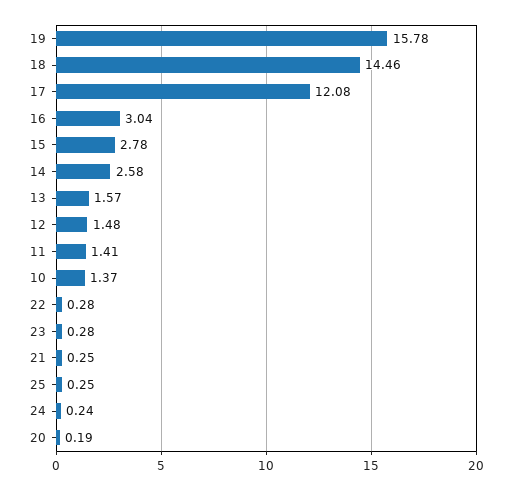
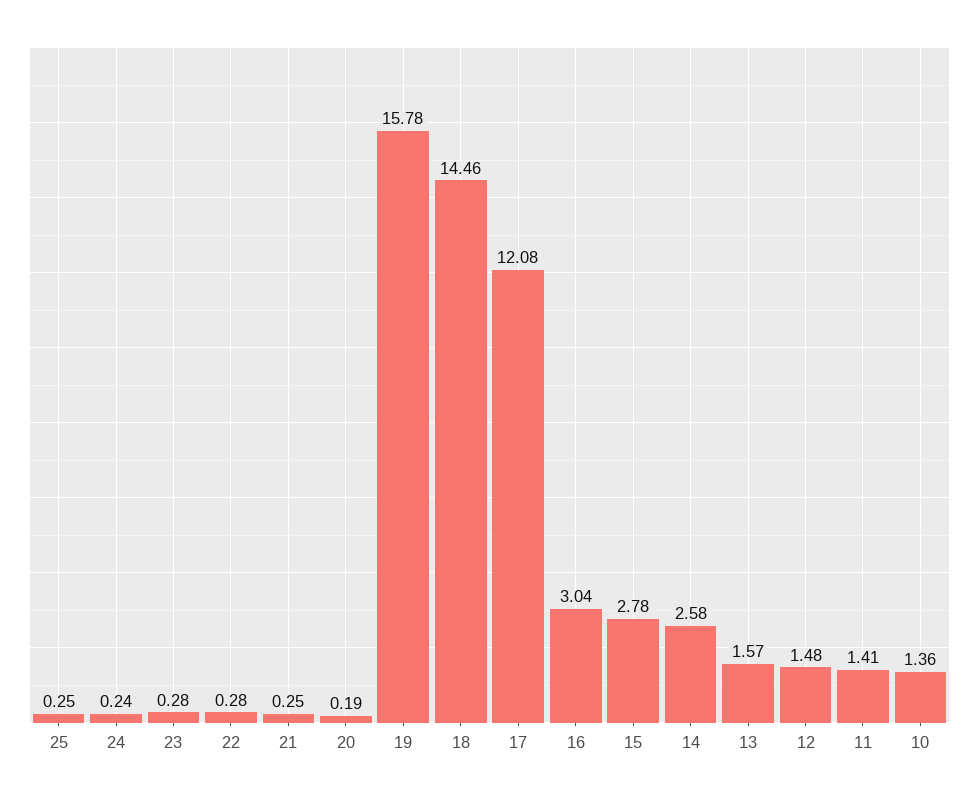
10: 1.37 -> 1.36

